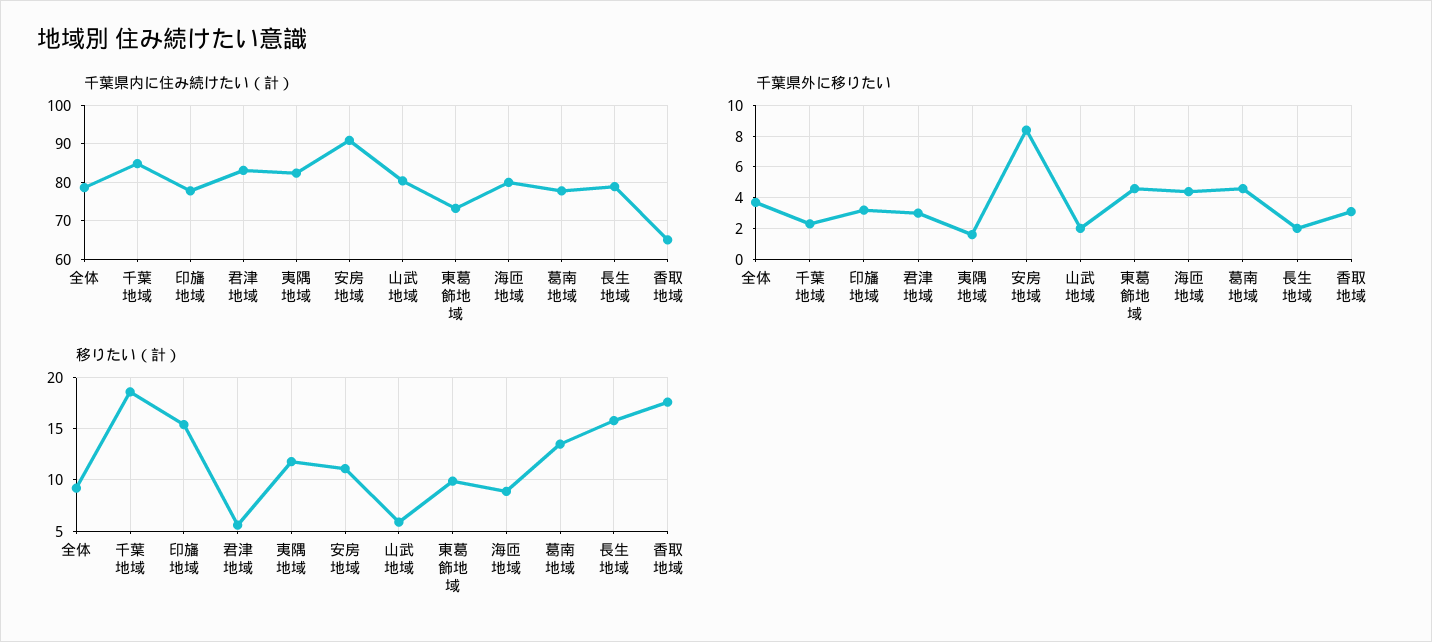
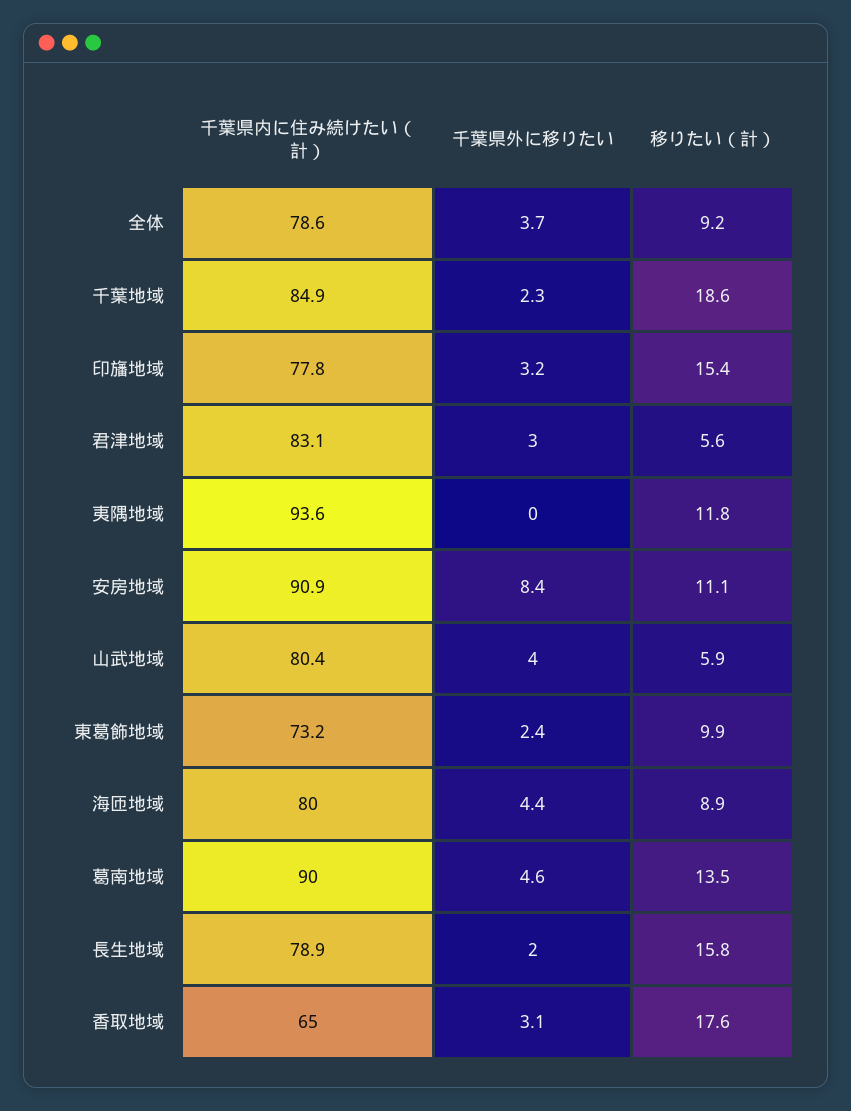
千葉県内に住み続けたい（計）, 夷隅地域: 82 -> 93.6
千葉県内に住み続けたい（計）, 葛南地域: 78 -> 90
千葉県外に移りたい, 夷隅地域: 1.5 -> 0
千葉県外に移りたい, 山武地域: 2 -> 4
千葉県外に移りたい, 東葛飾地域: 4.5 -> 2.4

